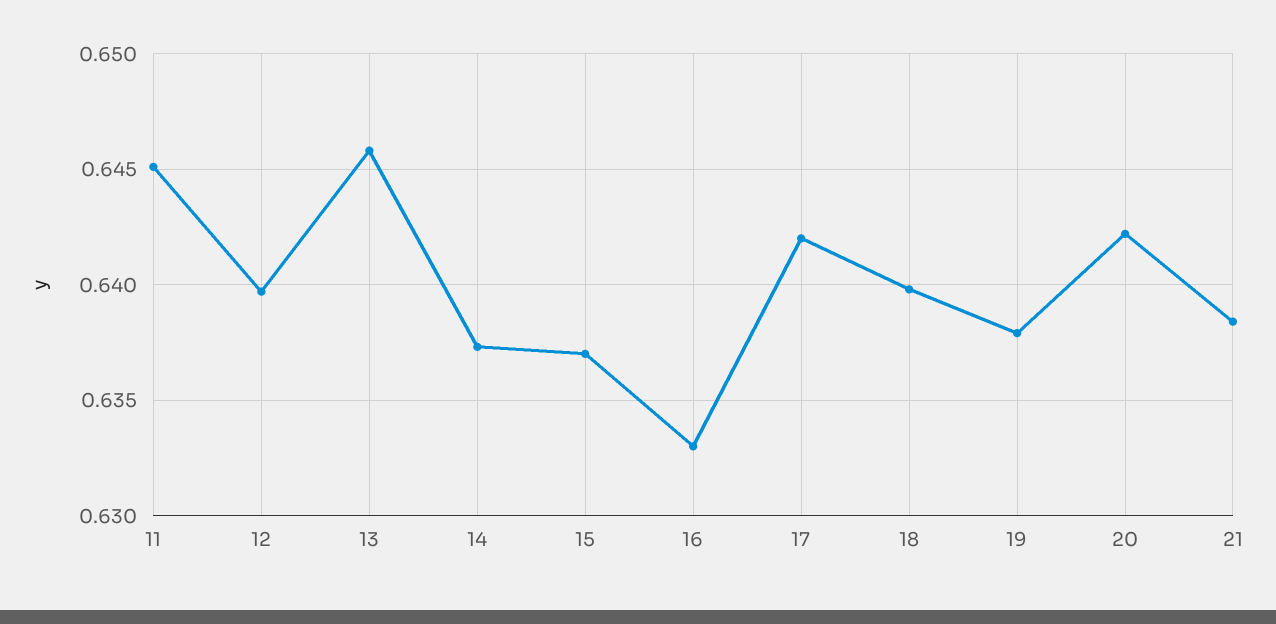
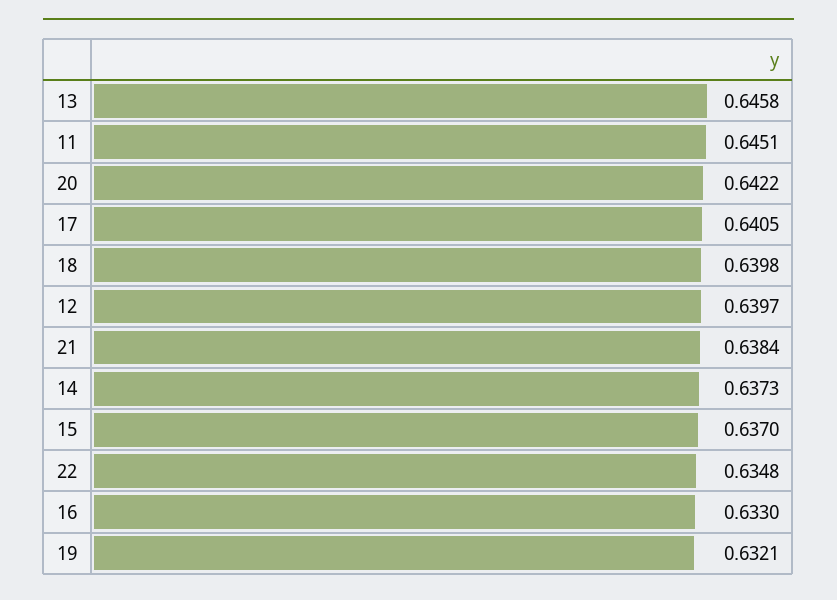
17: 0.642 -> 0.6405
19: 0.638 -> 0.6321
22: none -> 0.6348

